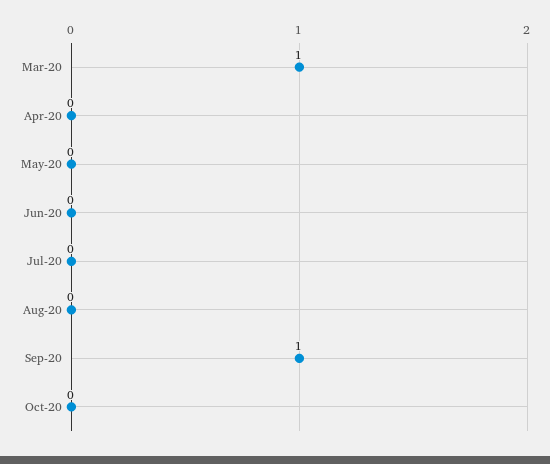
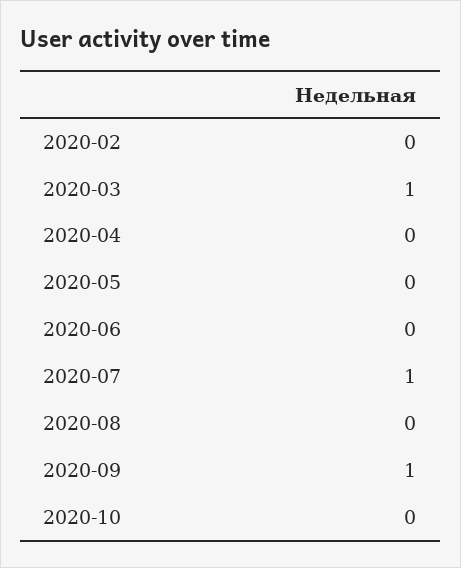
Jul-20: 0 -> 1
2020-02: none -> 0

